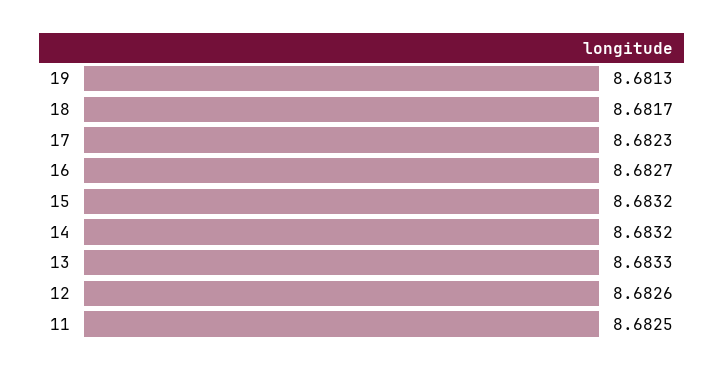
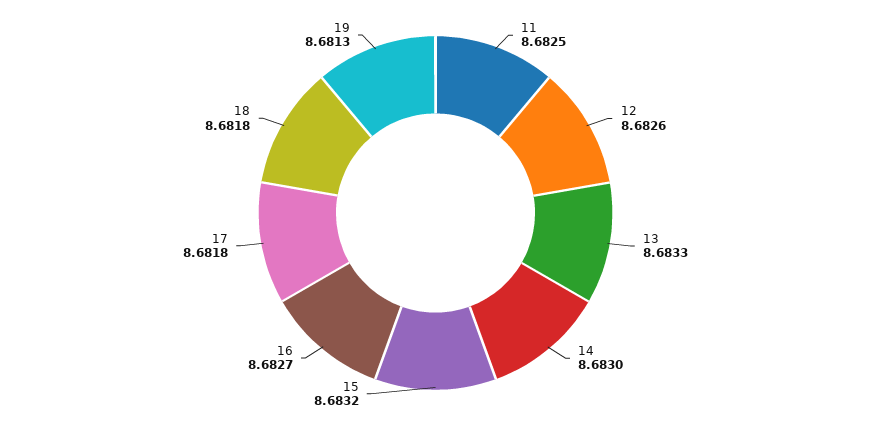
18: 8.6817 -> 8.6818
17: 8.6823 -> 8.6818
14: 8.6832 -> 8.683

